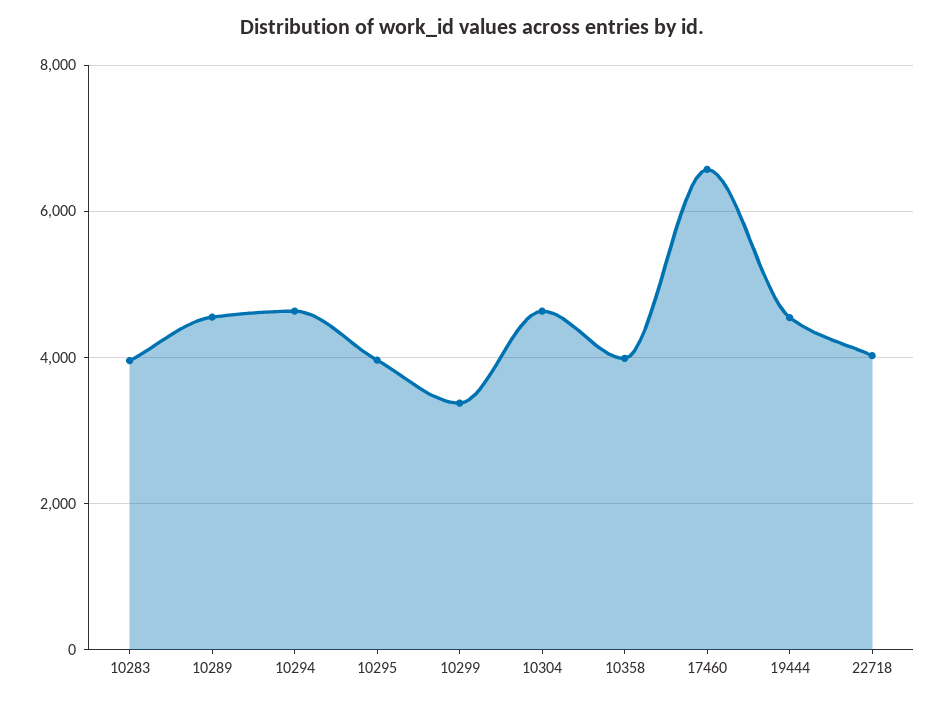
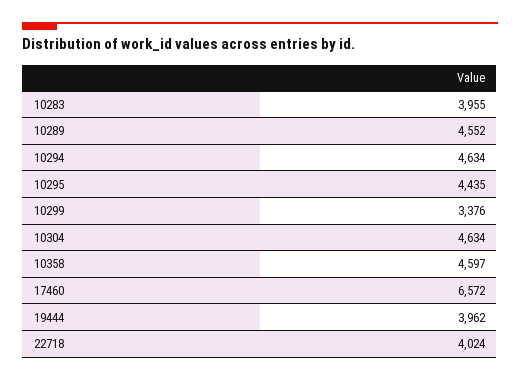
10295: 4000 -> 4435
10358: 4000 -> 4597
19444: 4600 -> 3962

